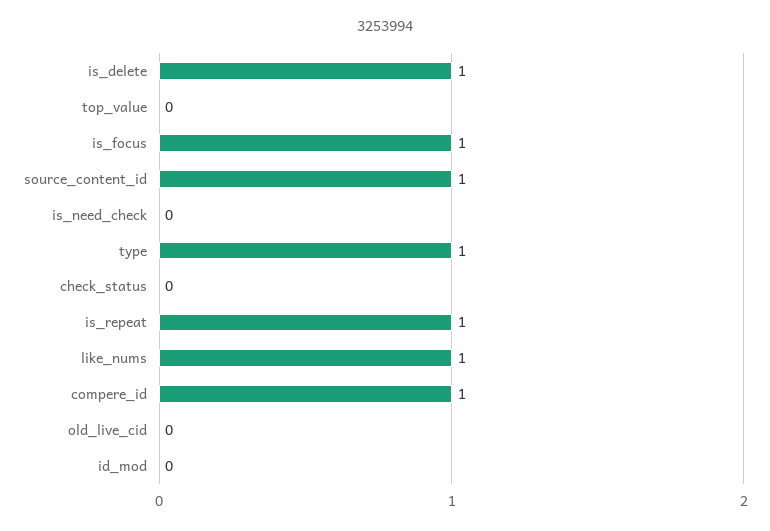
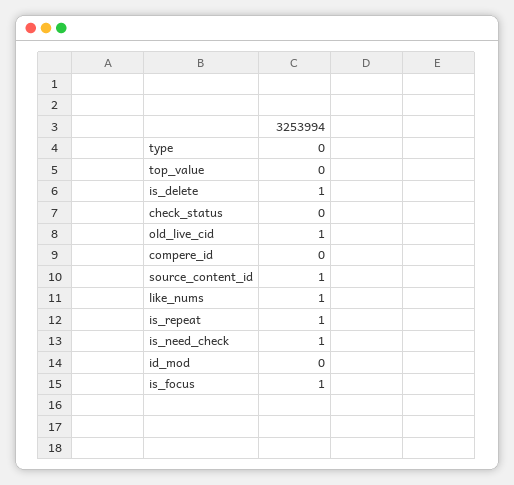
is_need_check: 0 -> 1
type: 1 -> 0
compere_id: 1 -> 0
old_live_cid: 0 -> 1

